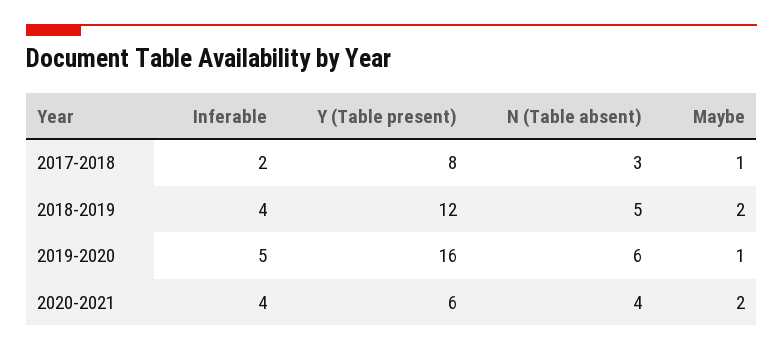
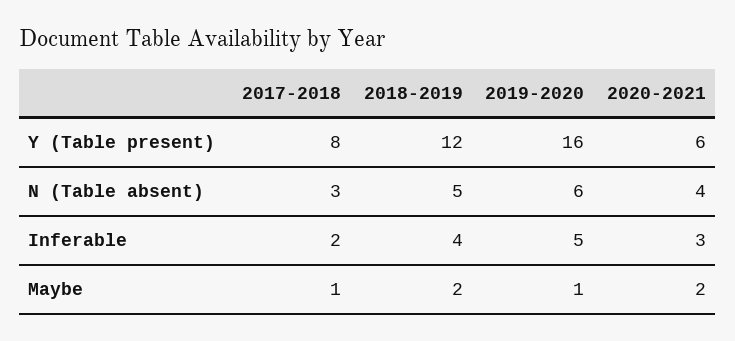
Inferable, 2020-2021: 4 -> 3

